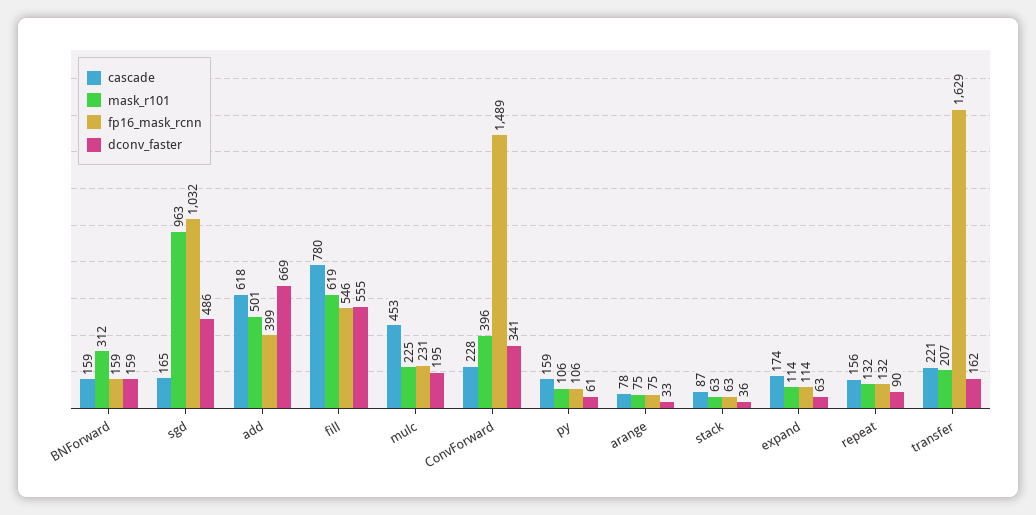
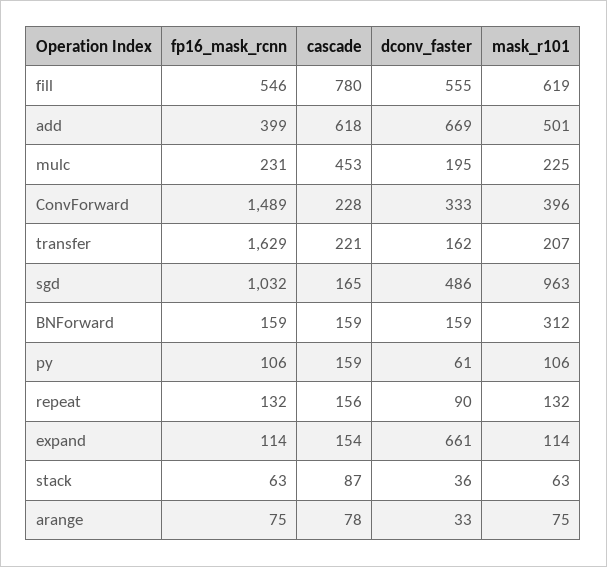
dconv_faster, ConvForward: 341 -> 333
cascade, expand: 174 -> 154
dconv_faster, expand: 63 -> 661

